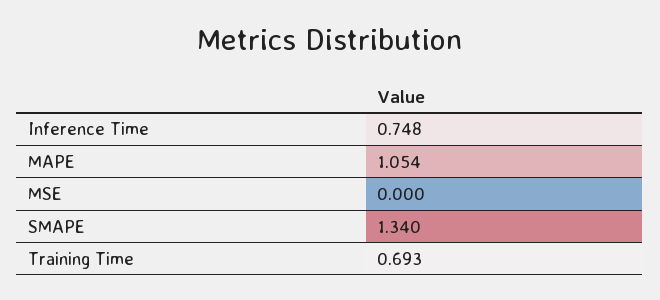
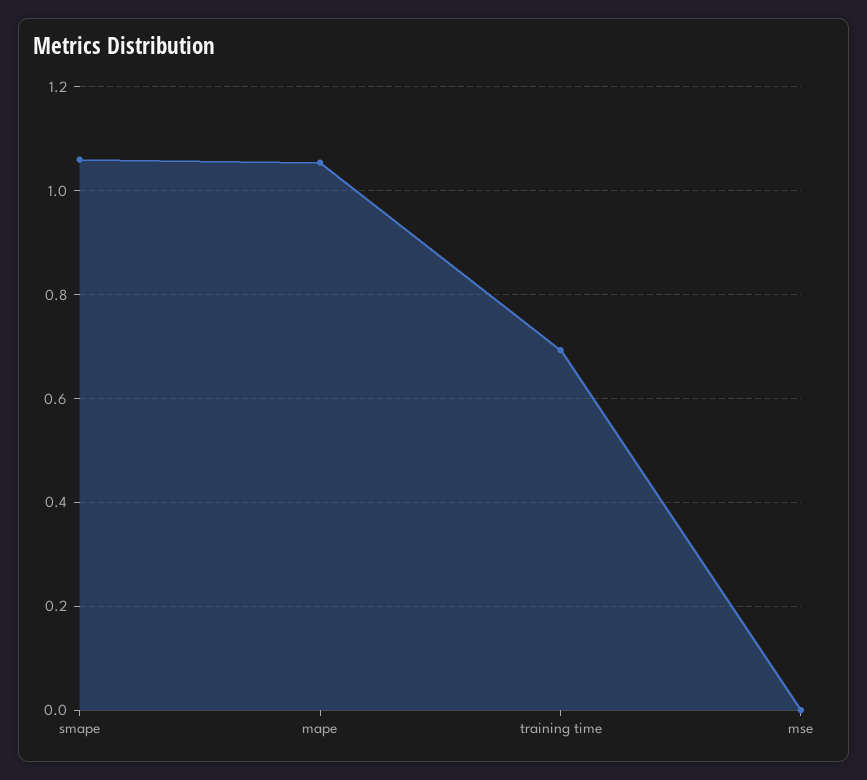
Inference Time: 0.748 -> none
SMAPE: 1.34 -> 1.06

